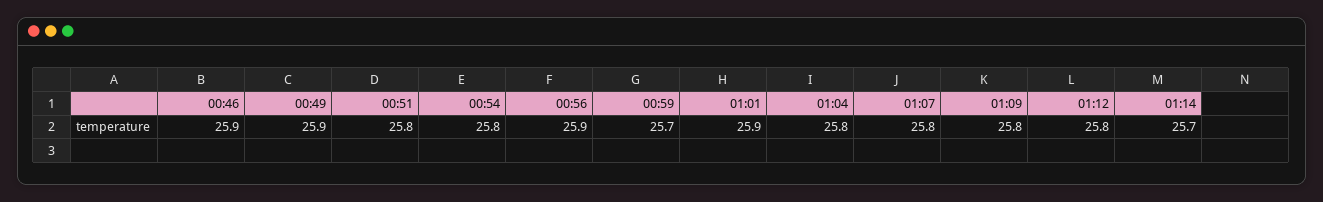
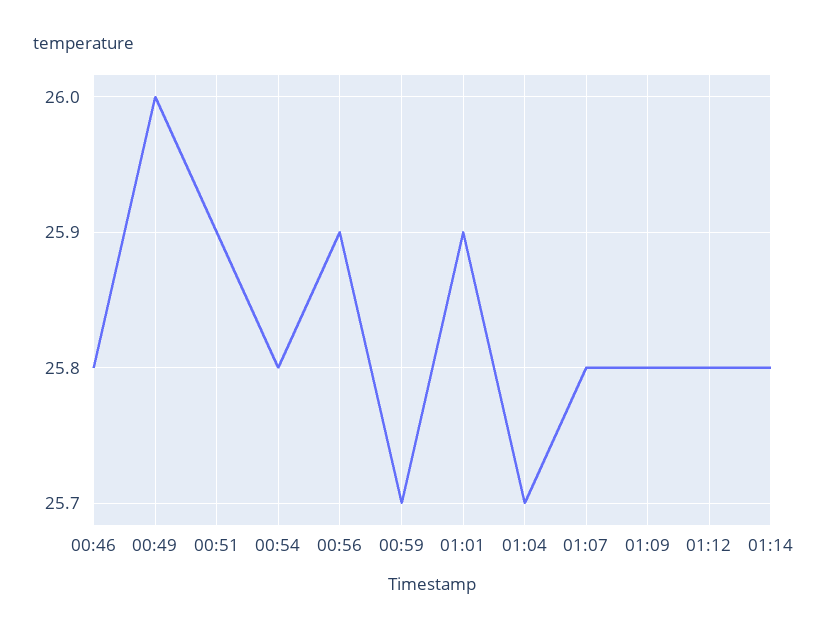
00:46: 25.9 -> 25.8
00:49: 25.9 -> 26
00:51: 25.8 -> 25.9
01:04: 25.8 -> 25.7
01:14: 25.7 -> 25.8

